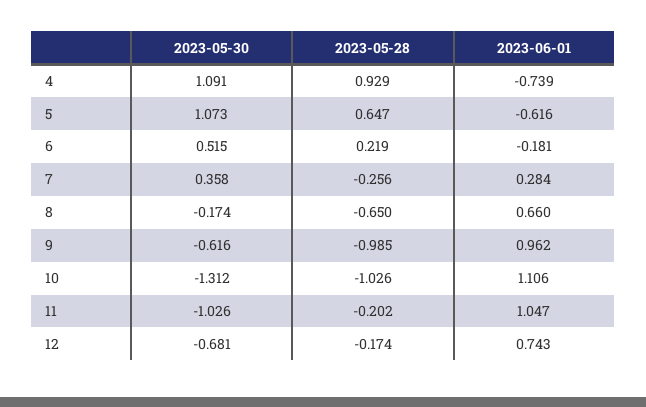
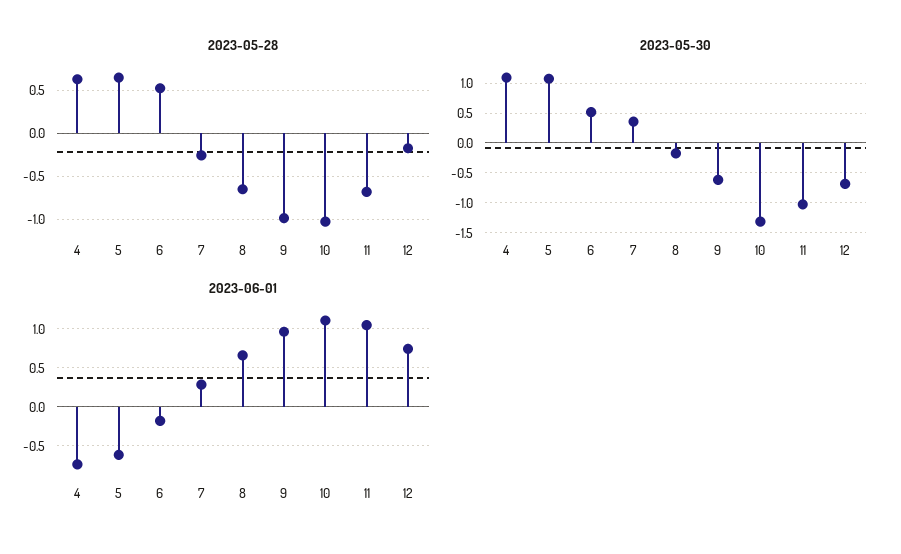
2023-05-28, 4: 0.929 -> 0.6
2023-05-28, 6: 0.219 -> 0.5
2023-05-28, 11: -0.202 -> -0.7

